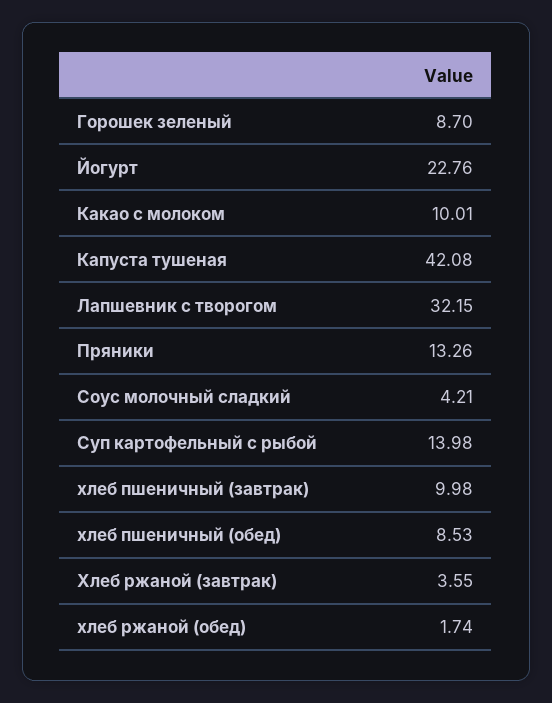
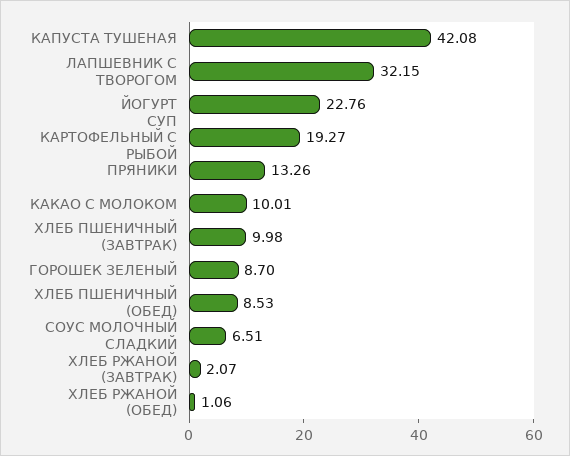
Соус молочный сладкий: 4.21 -> 6.51
Суп картофельный с рыбой: 13.98 -> 19.27
Хлеб ржаной (завтрак): 3.55 -> 2.07
хлеб ржаной (обед): 1.74 -> 1.06

